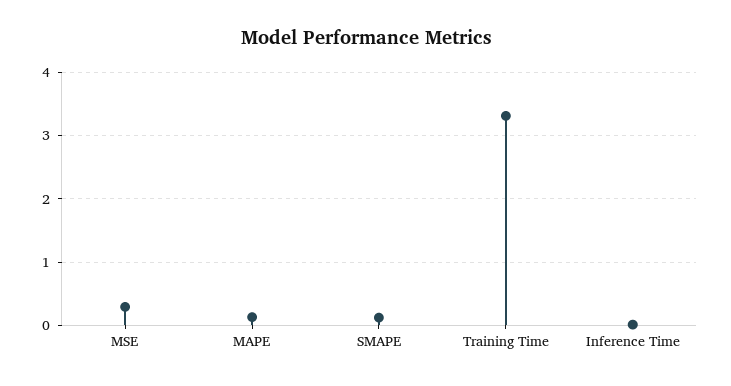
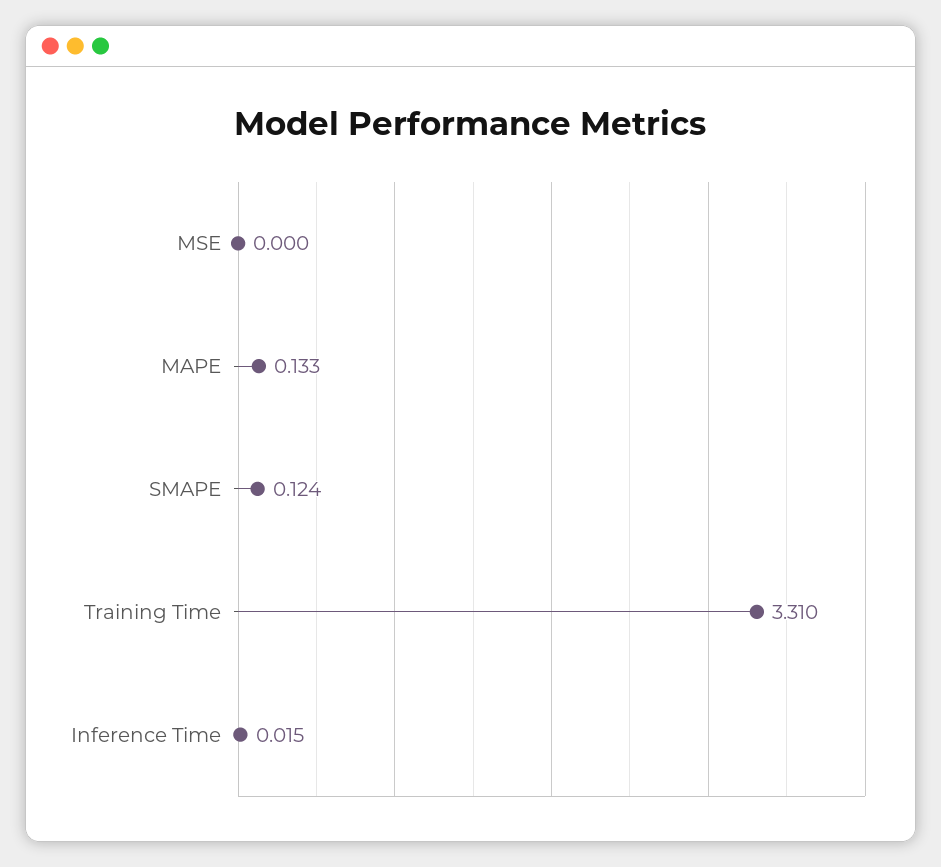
MSE: 0.3 -> 0

